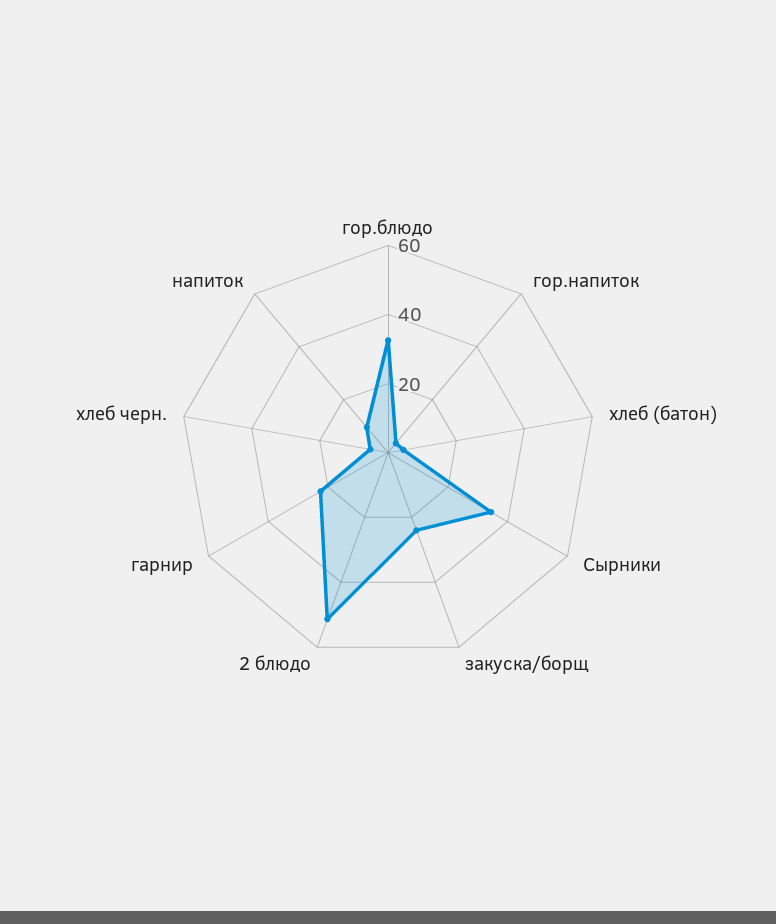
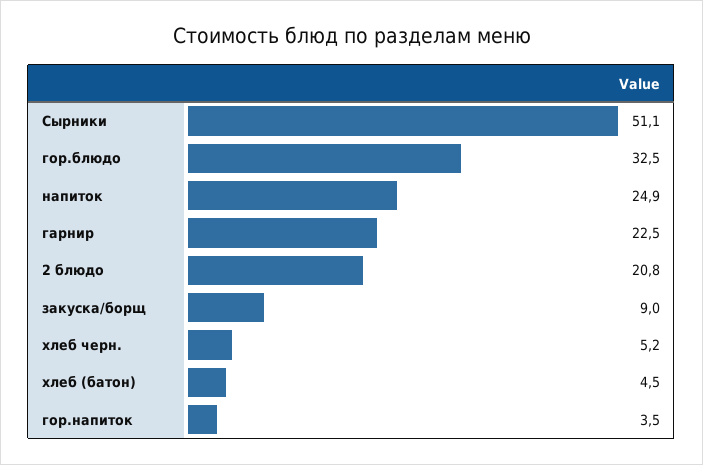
Сырники: 35 -> 51.1
закуска/борщ: 25 -> 9
2 блюдо: 50 -> 20.8
напиток: 10 -> 24.9

